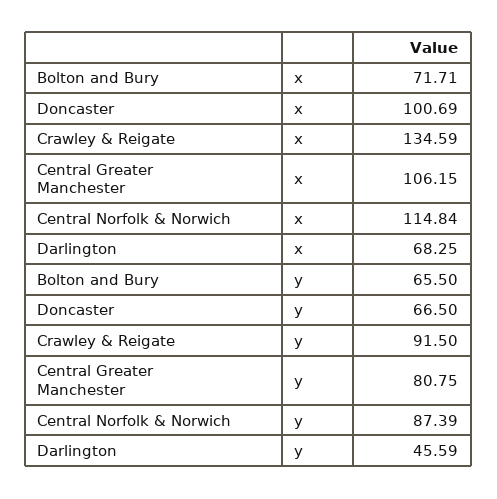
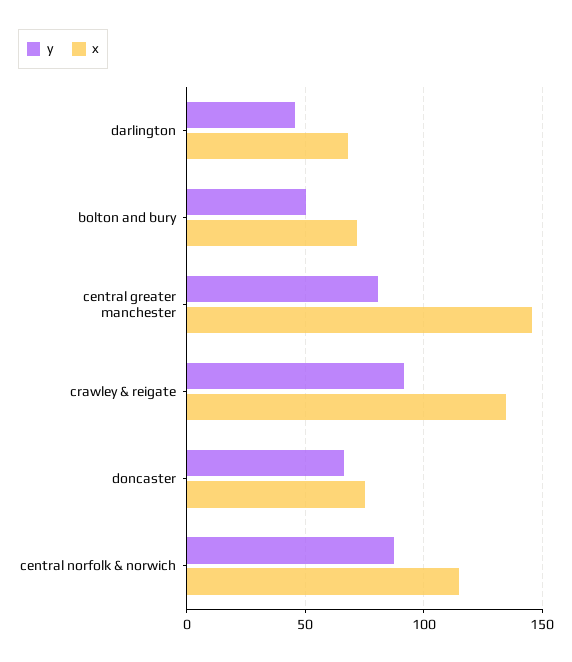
x, Doncaster: 100.69 -> 75
x, Central Greater Manchester: 106.15 -> 145
y, Bolton and Bury: 65.5 -> 50

